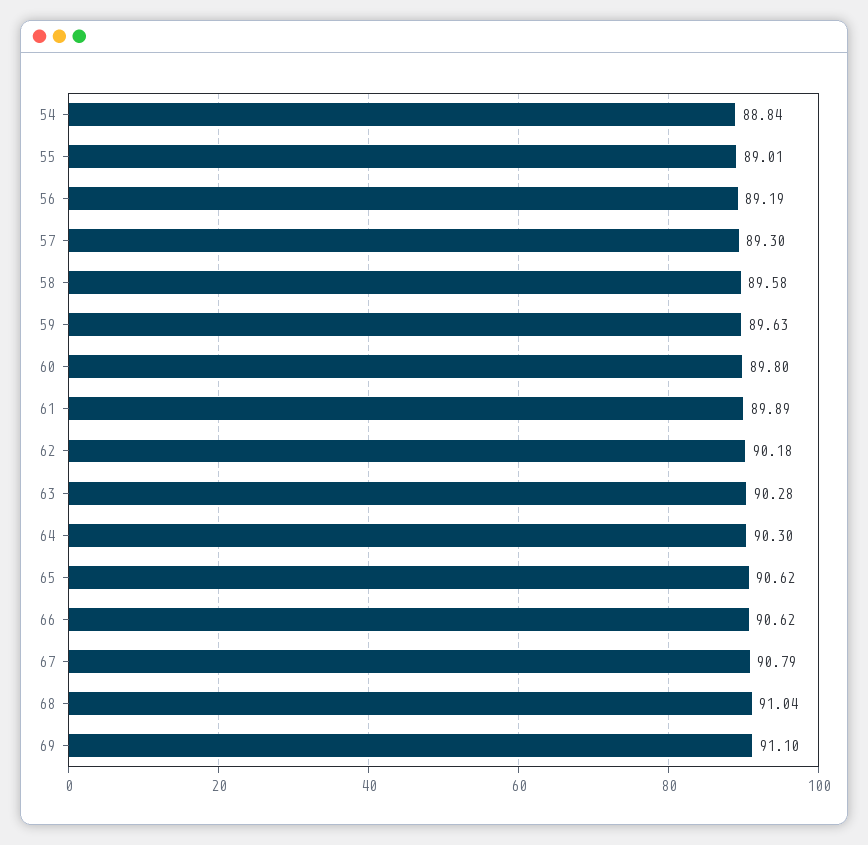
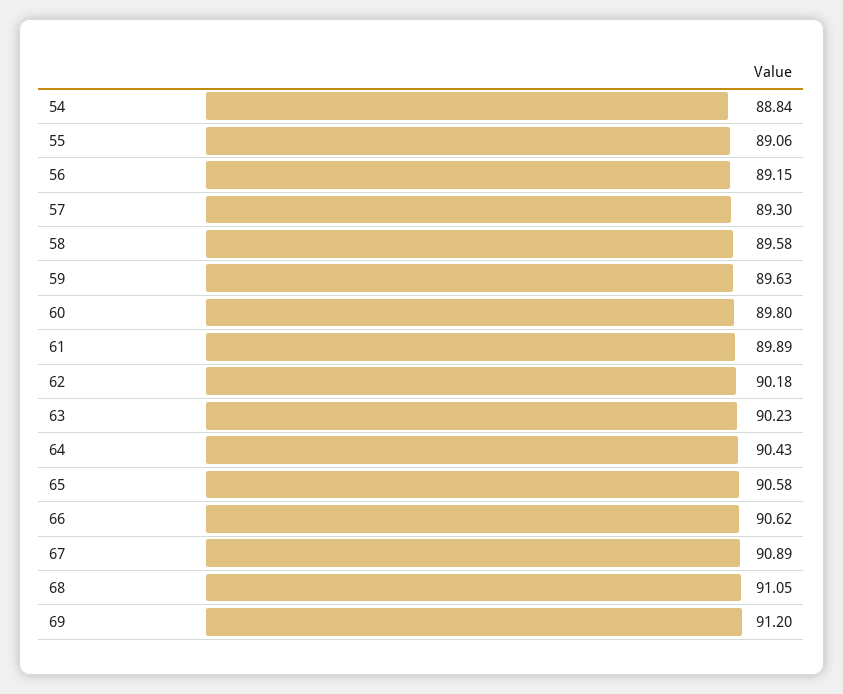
55: 89.01 -> 89.06
56: 89.19 -> 89.15
63: 90.28 -> 90.23
64: 90.3 -> 90.43
65: 90.62 -> 90.58
67: 90.79 -> 90.89
68: 91.04 -> 91.05
69: 91.1 -> 91.2

